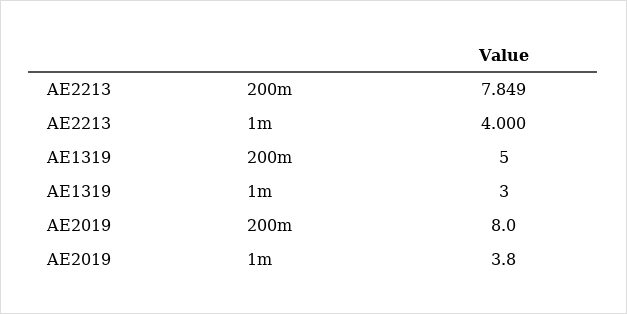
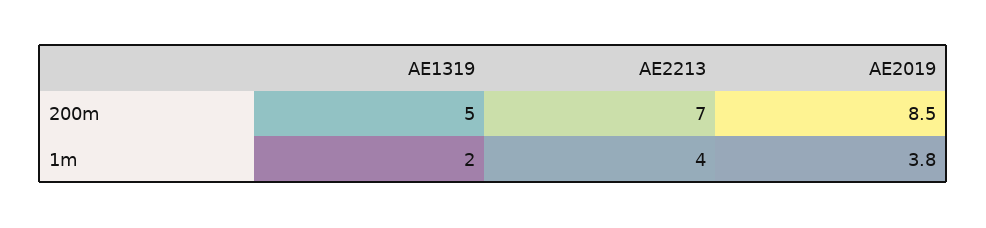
AE2213, 200m: 7.849 -> 7
AE1319, 1m: 3 -> 2
AE2019, 200m: 8 -> 8.5

